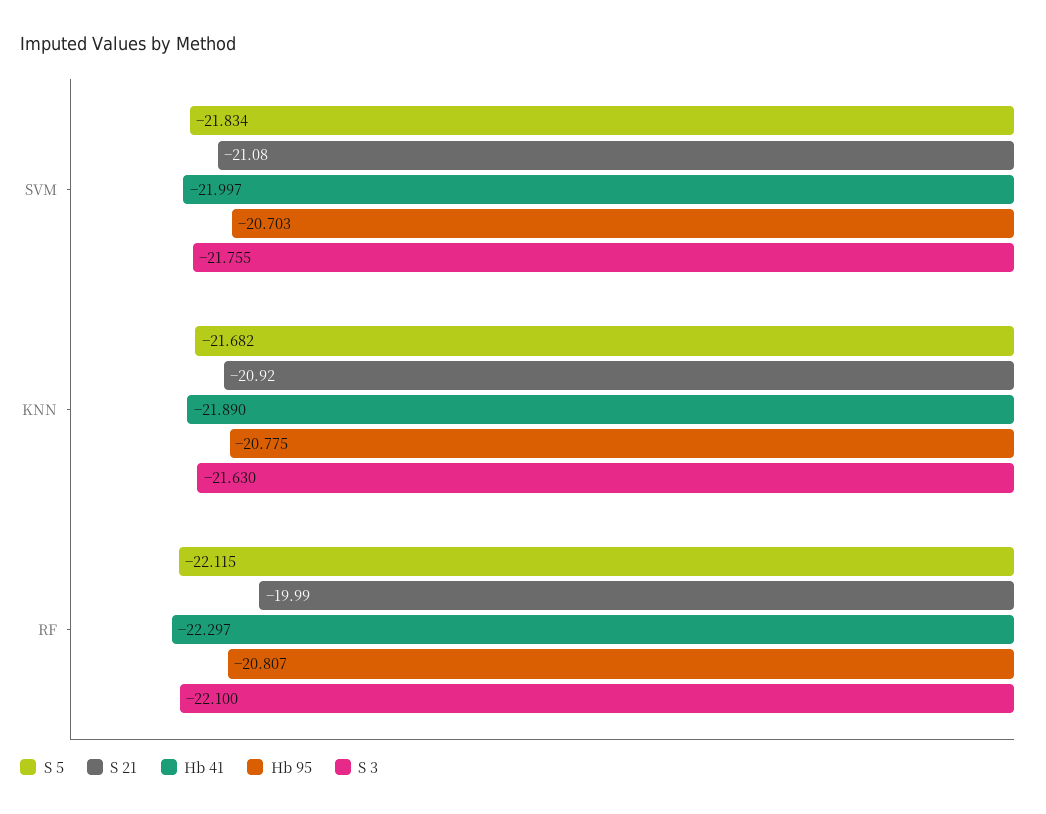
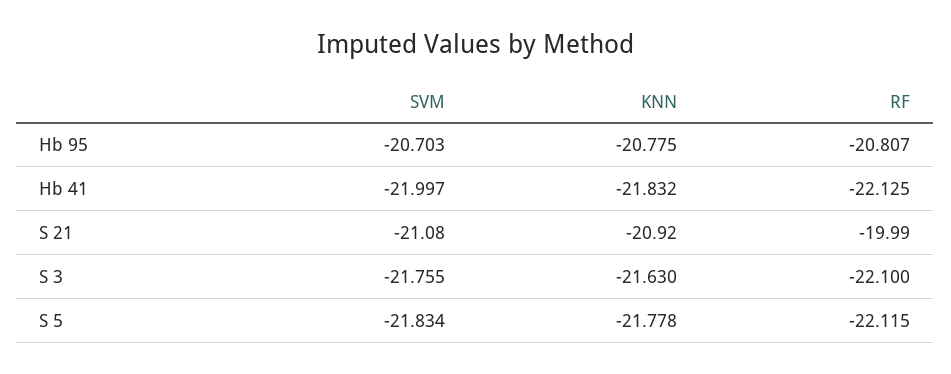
S 5, KNN: -21.682 -> -21.778
Hb 41, KNN: -21.89 -> -21.832
Hb 41, RF: -22.297 -> -22.125

